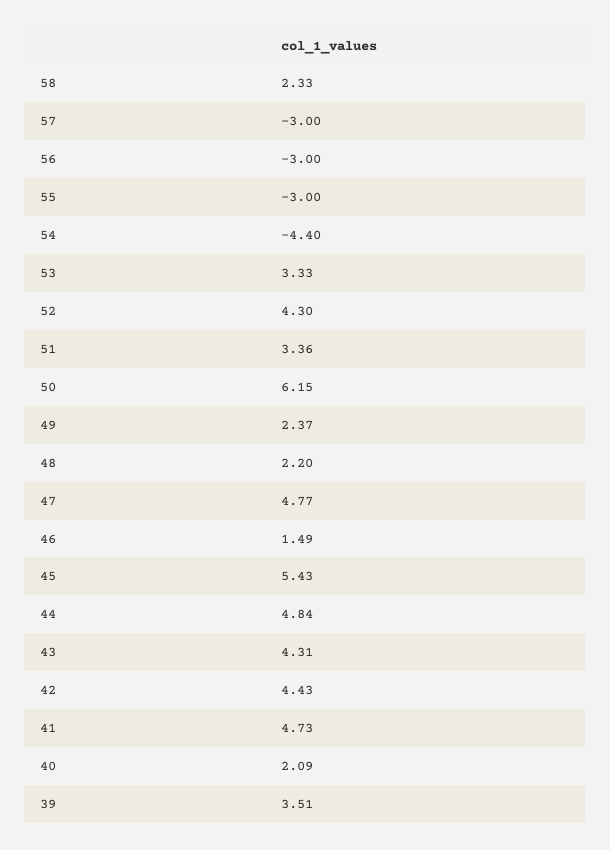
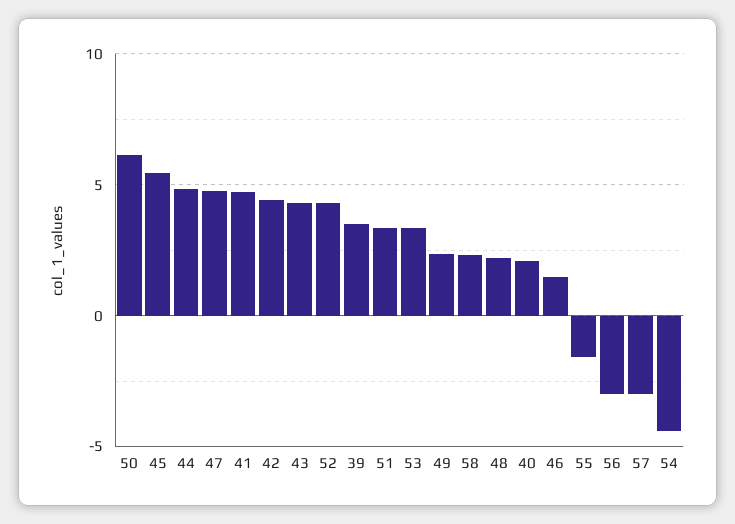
55: -3 -> -1.5

